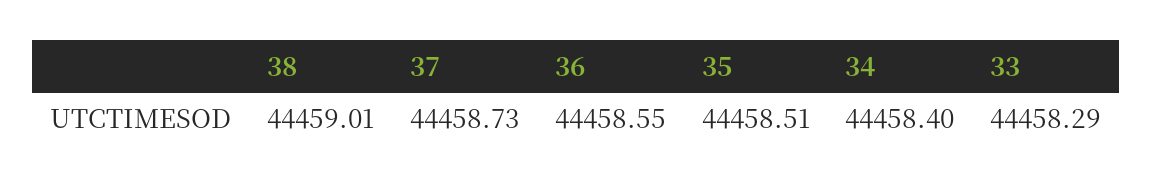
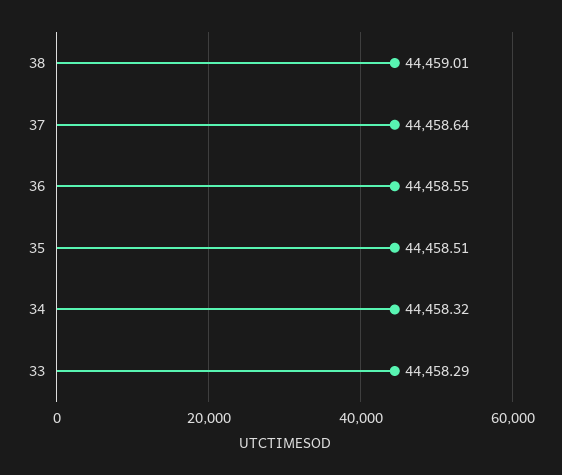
37: 44458.73 -> 44458.64
34: 44458.4 -> 44458.32

